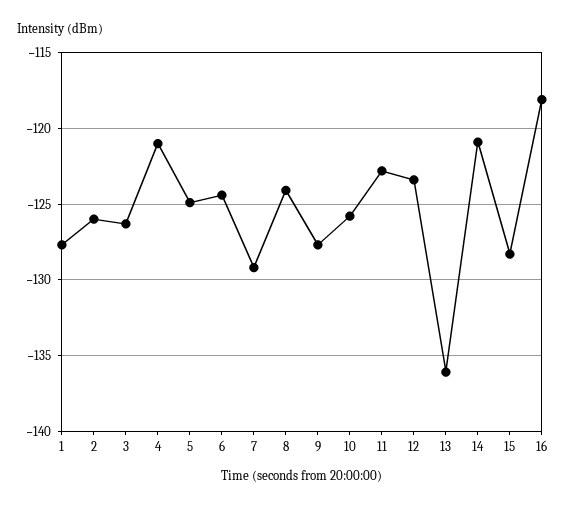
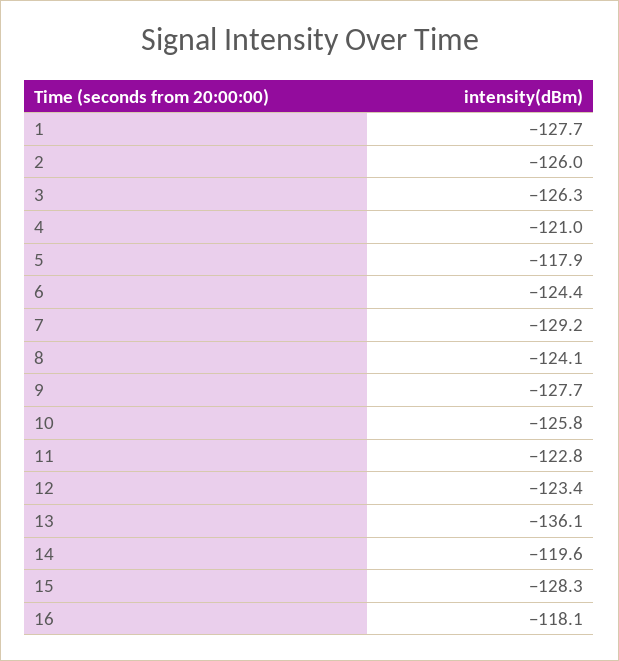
5: -125 -> -117.9
14: -121 -> -119.6

